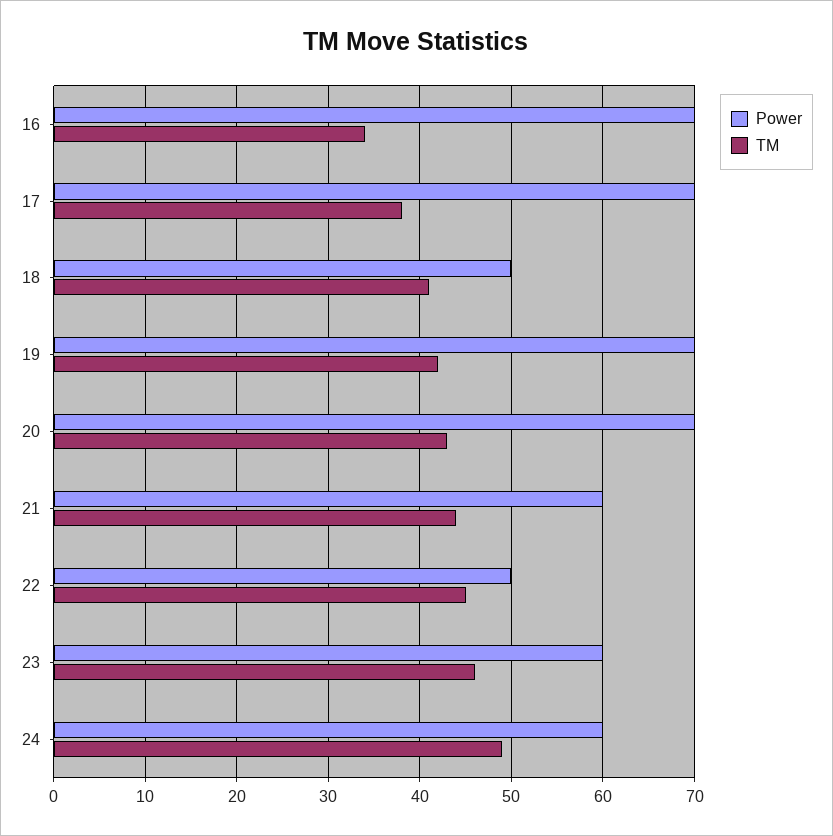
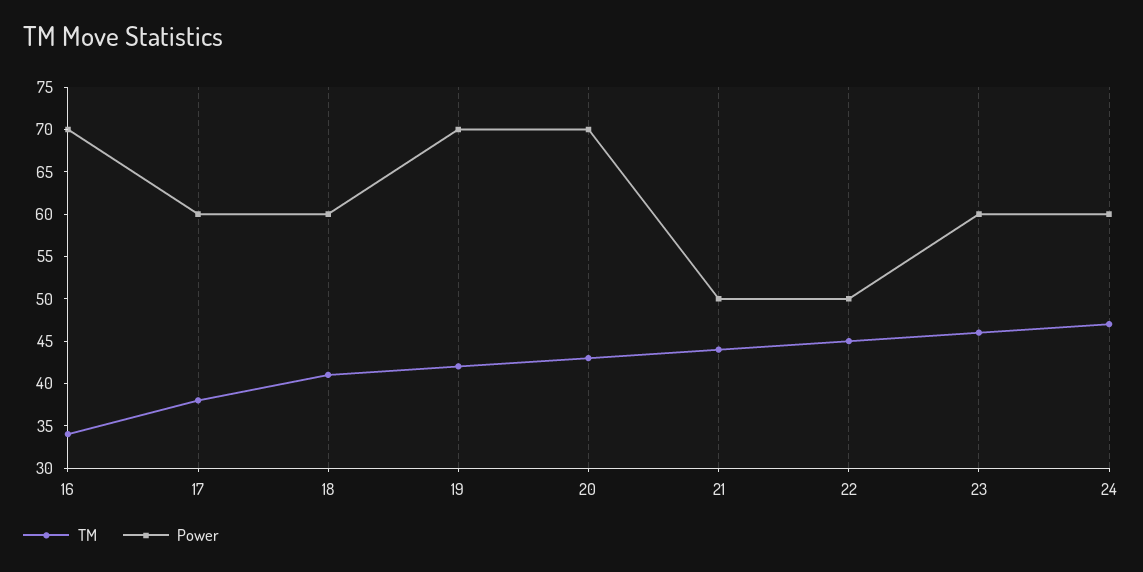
Power, 17: 70 -> 60
Power, 18: 50 -> 60
Power, 21: 60 -> 50
TM, 24: 49 -> 47

